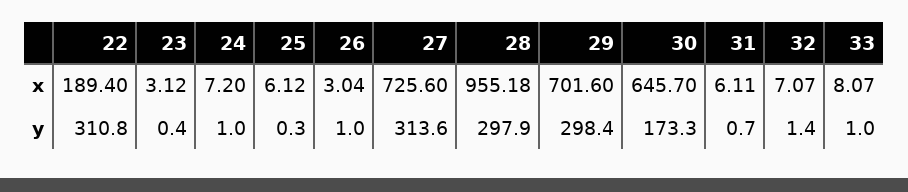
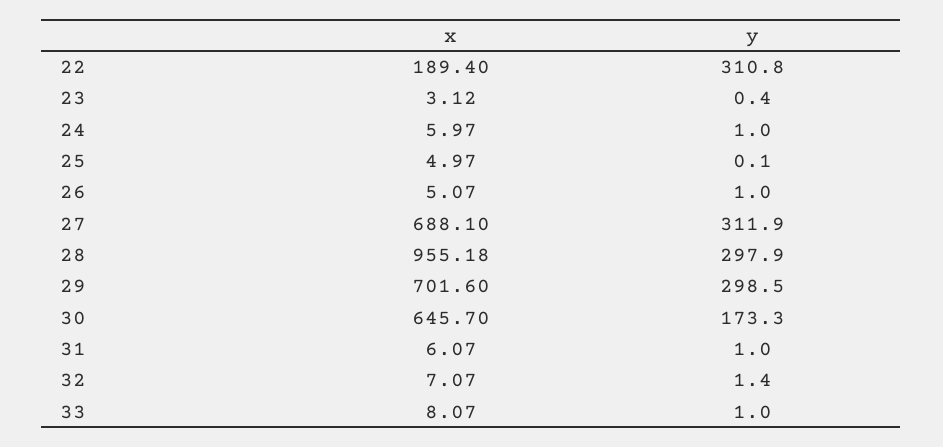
24, x: 7.2 -> 5.97
25, x: 6.12 -> 4.97
26, x: 3.04 -> 5.07
27, x: 725.6 -> 688.1
31, x: 6.11 -> 6.07
25, y: 0.3 -> 0.1
27, y: 313.6 -> 311.9
29, y: 298.4 -> 298.5
31, y: 0.7 -> 1

